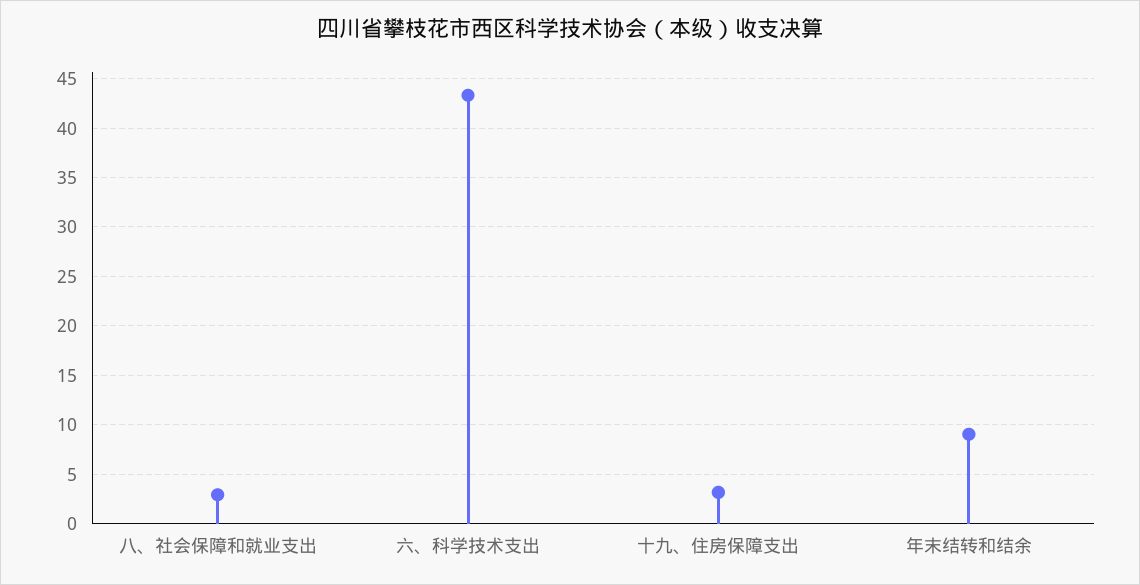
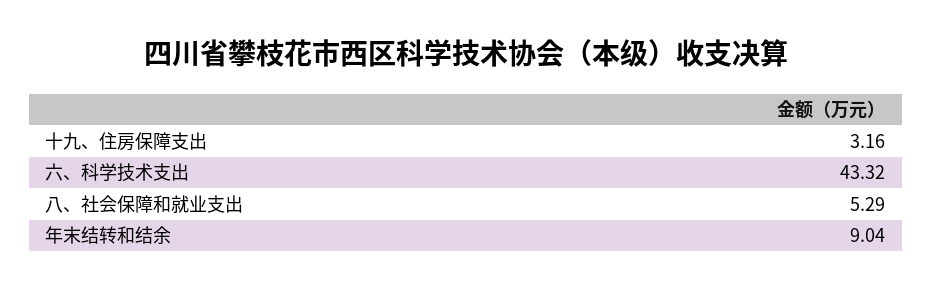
八、社会保障和就业支出: 3 -> 5.29

